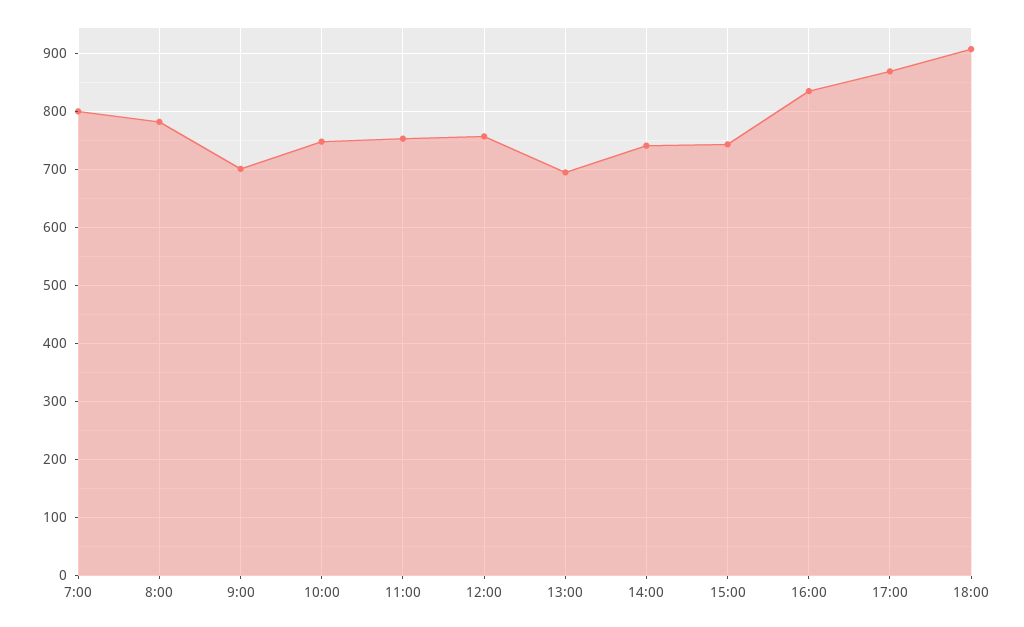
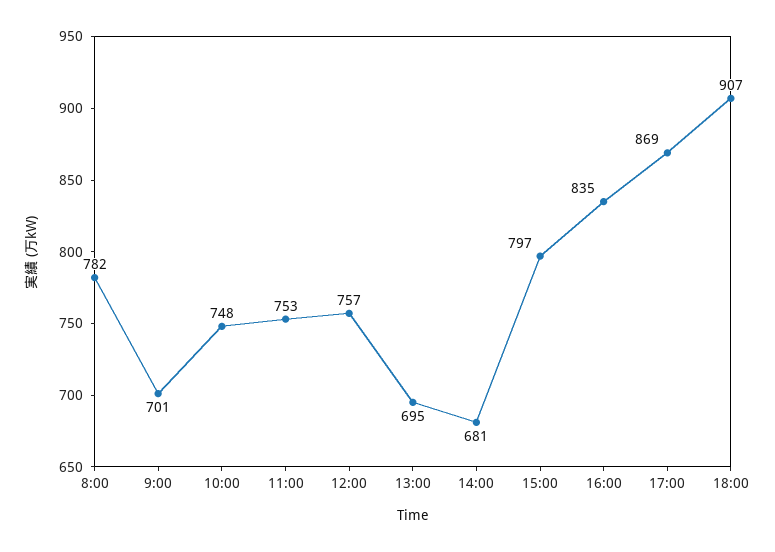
7:00: 800 -> none
14:00: 740 -> 681
15:00: 740 -> 797

